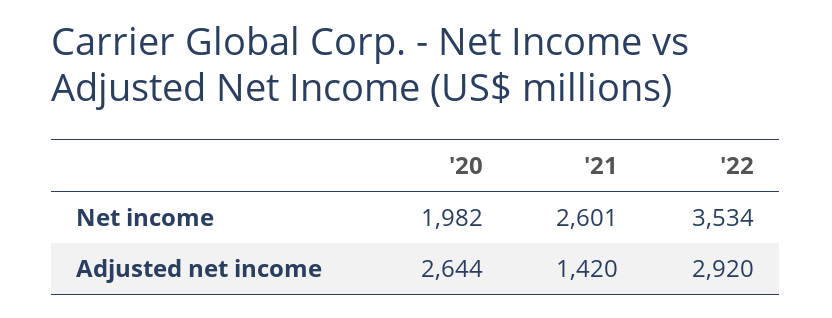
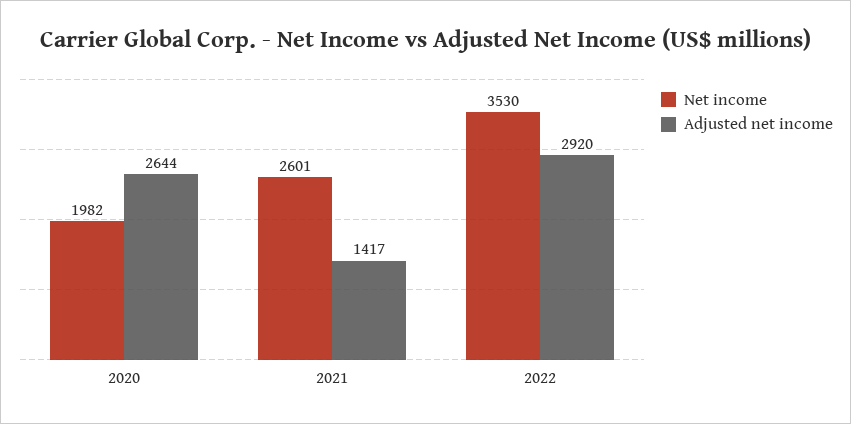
Net income, '22: 3534 -> 3530
Adjusted net income, '21: 1420 -> 1417

